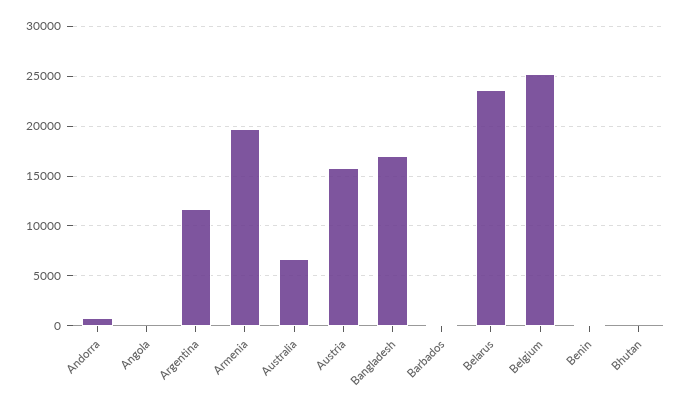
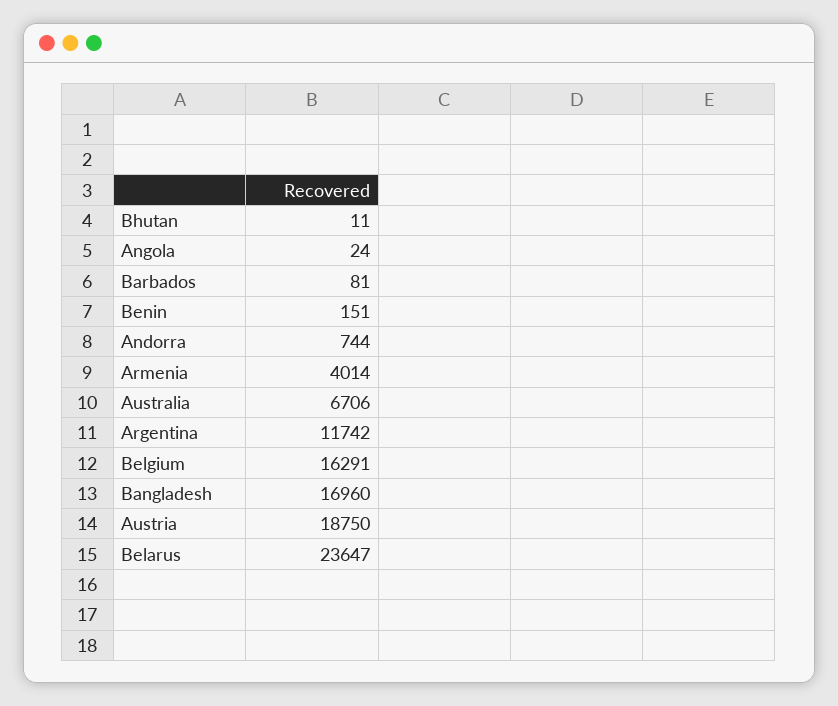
Armenia: 20000 -> 4014
Austria: 16000 -> 18750
Belgium: 25000 -> 16291

